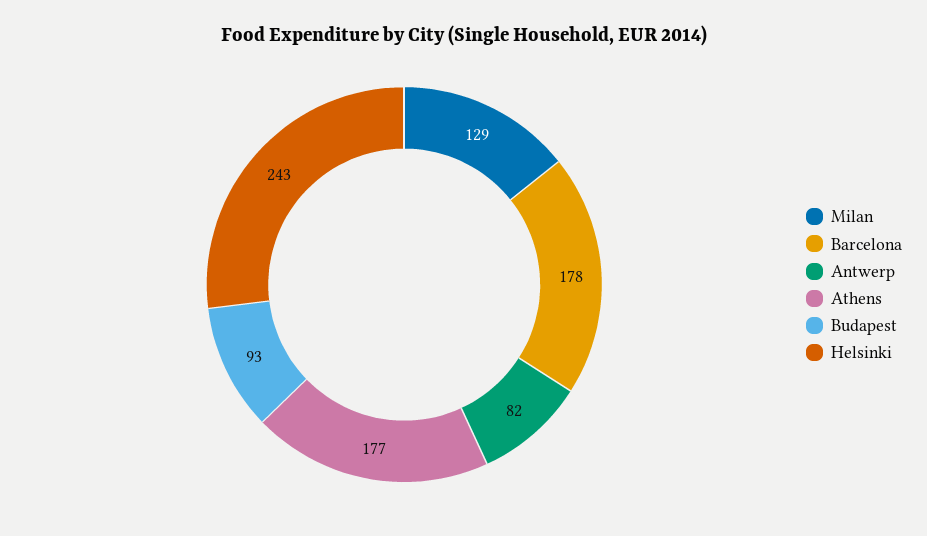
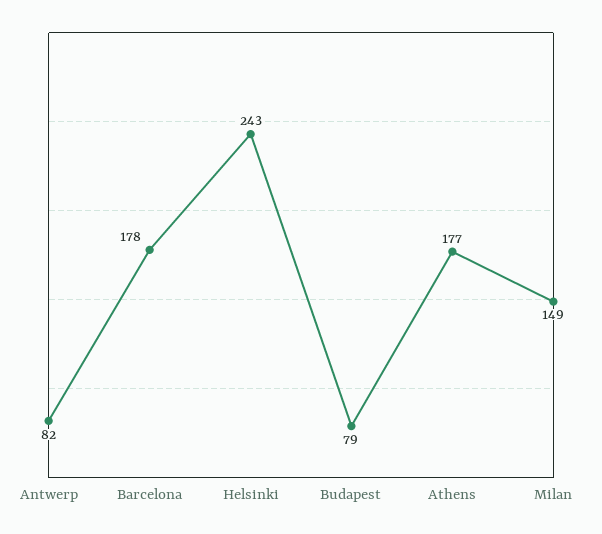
Milan: 129 -> 149
Budapest: 93 -> 79

